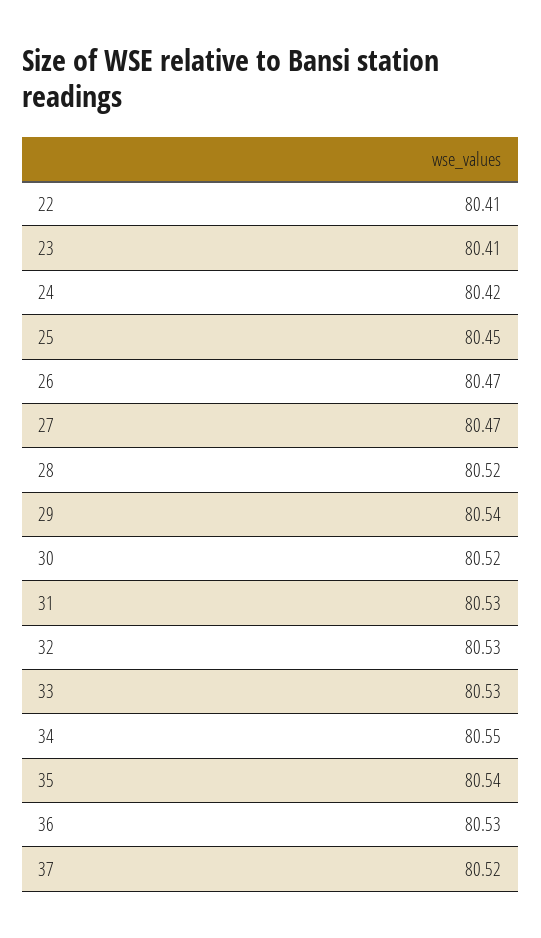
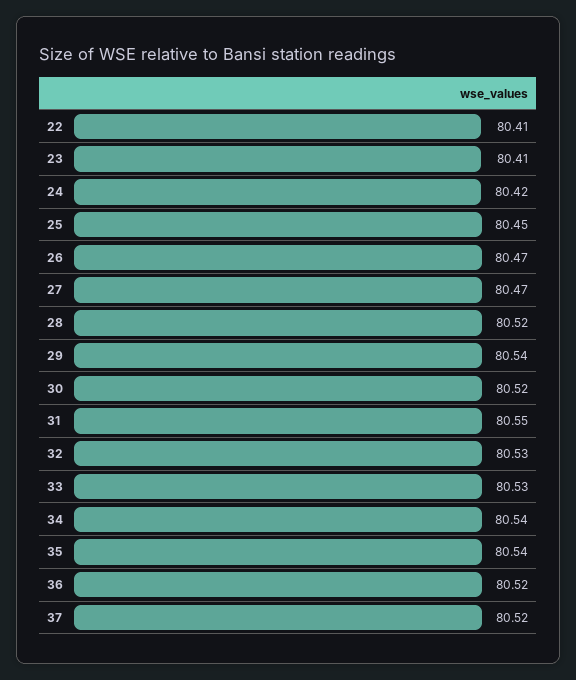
31: 80.53 -> 80.55
34: 80.55 -> 80.54
36: 80.53 -> 80.52

